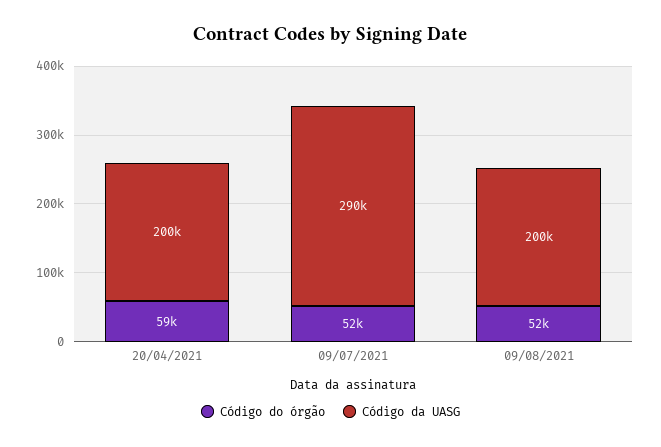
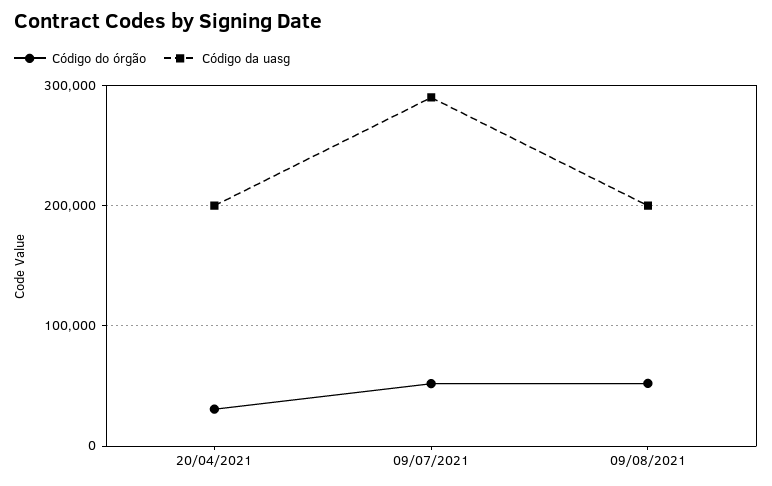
Código do órgão, 20/04/2021: 59000 -> 30000

